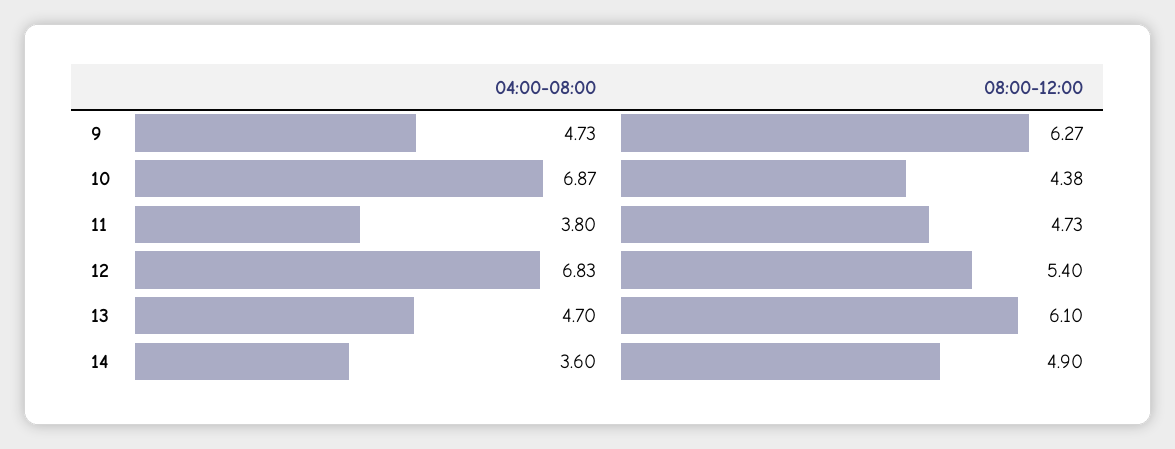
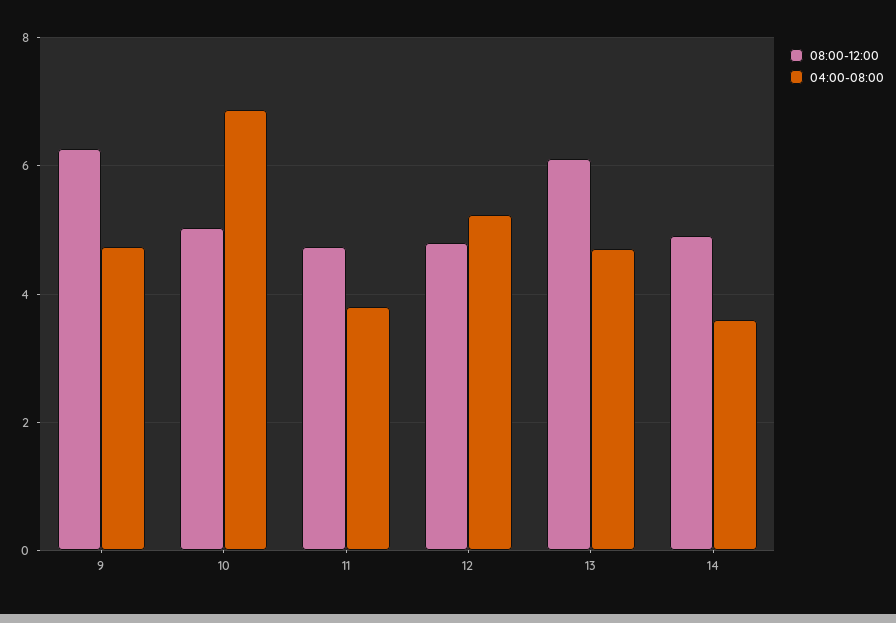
08:00-12:00, 10: 4.38 -> 5
04:00-08:00, 12: 6.83 -> 5.2
08:00-12:00, 12: 5.4 -> 4.8

